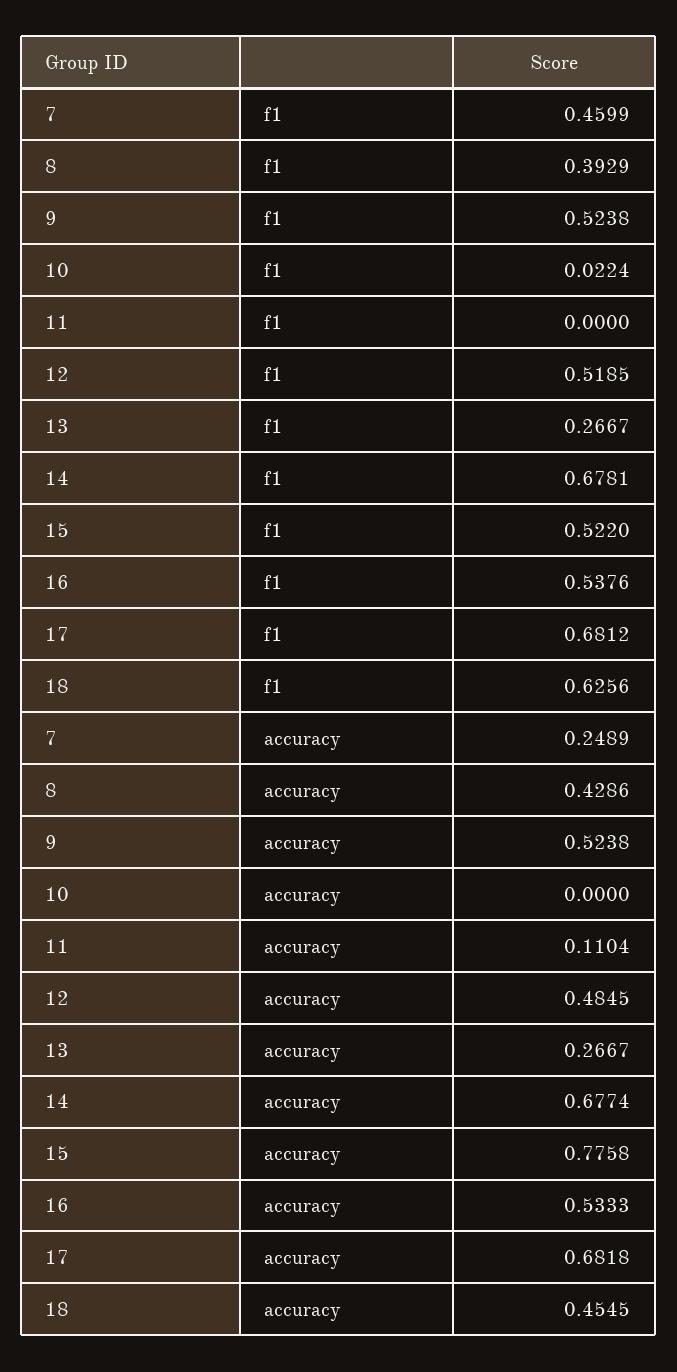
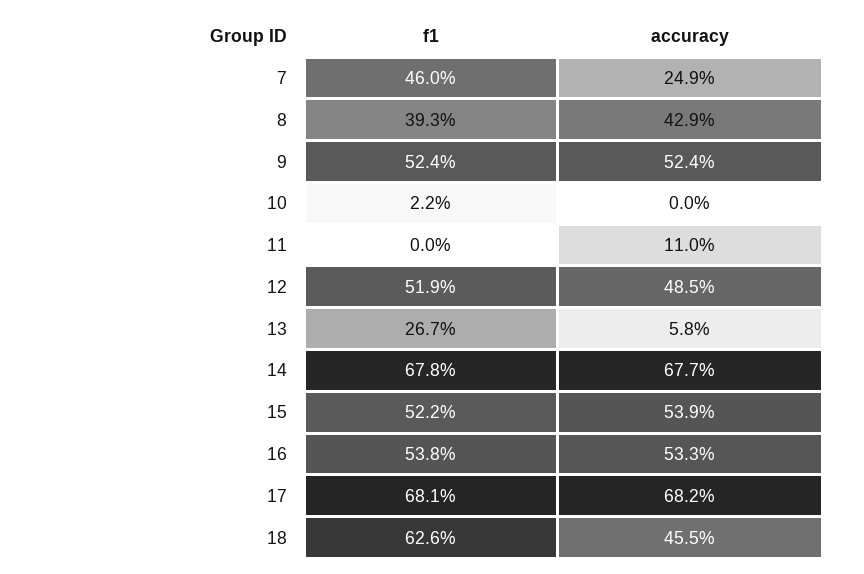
13, accuracy: 0.2667 -> 0.058
15, accuracy: 0.7758 -> 0.539

